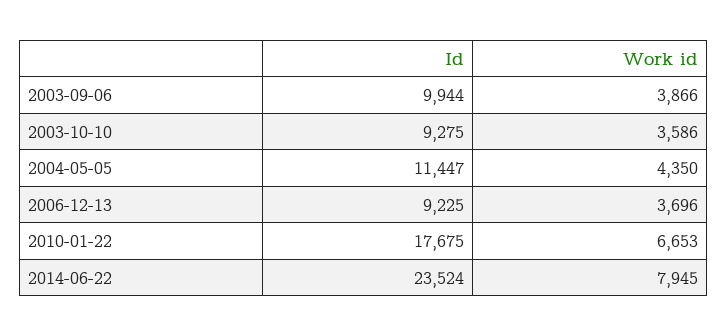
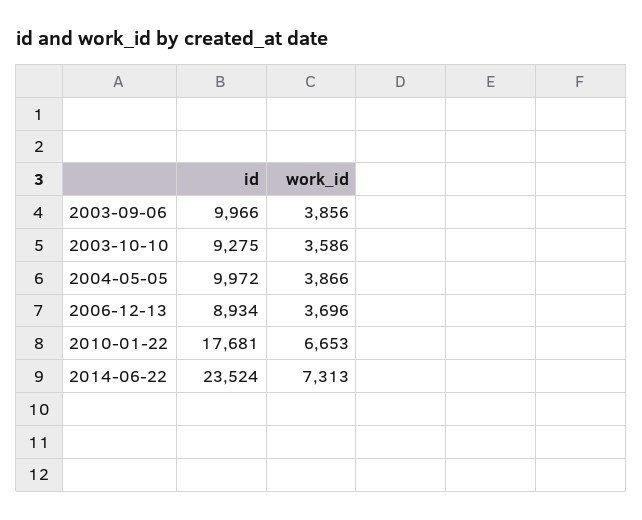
Id, 2003-09-06: 9944 -> 9966
Work id, 2003-09-06: 3866 -> 3856
Id, 2004-05-05: 11447 -> 9972
Work id, 2004-05-05: 4350 -> 3866
Id, 2006-12-13: 9225 -> 8934
Id, 2010-01-22: 17675 -> 17681
Work id, 2014-06-22: 7945 -> 7313

